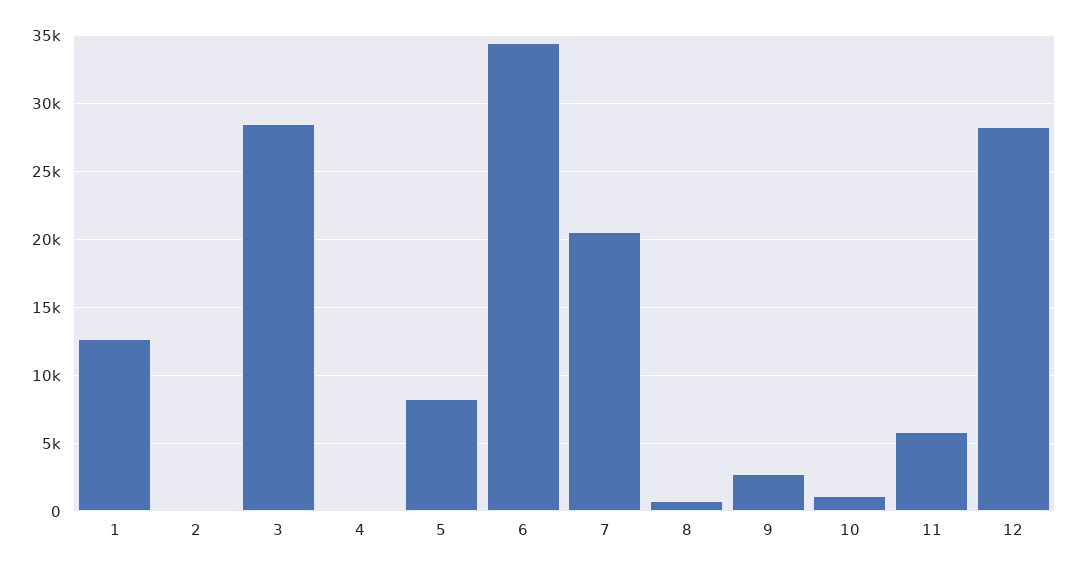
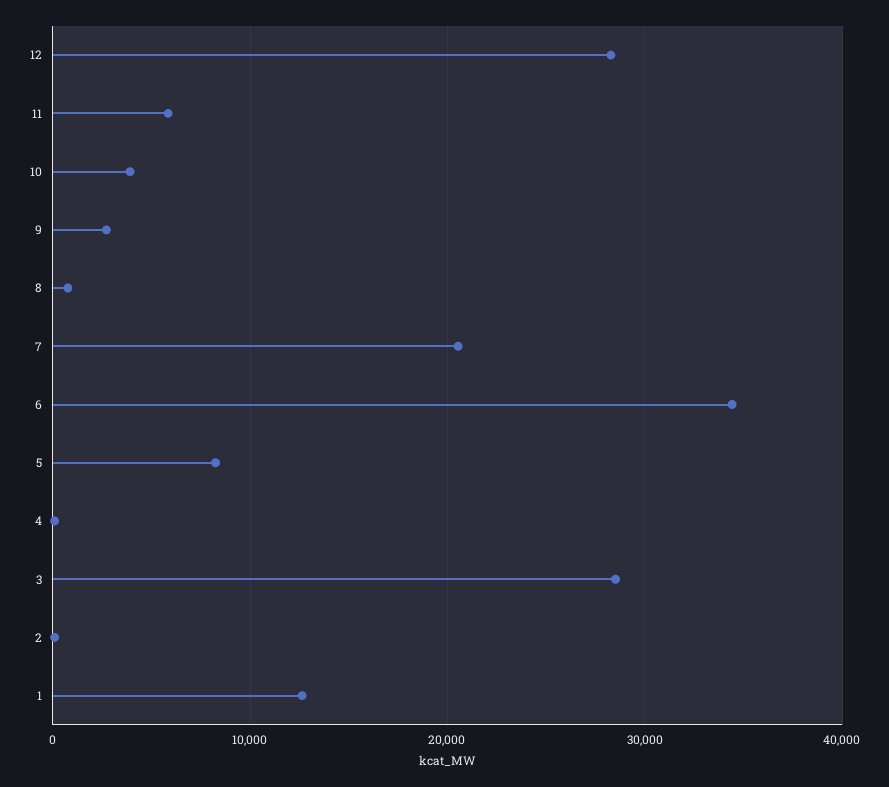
10: 1000 -> 4000

